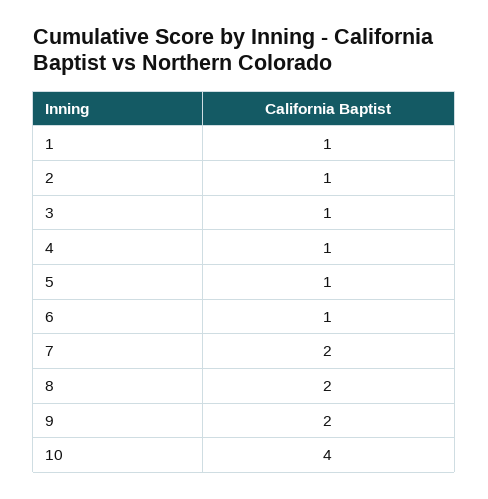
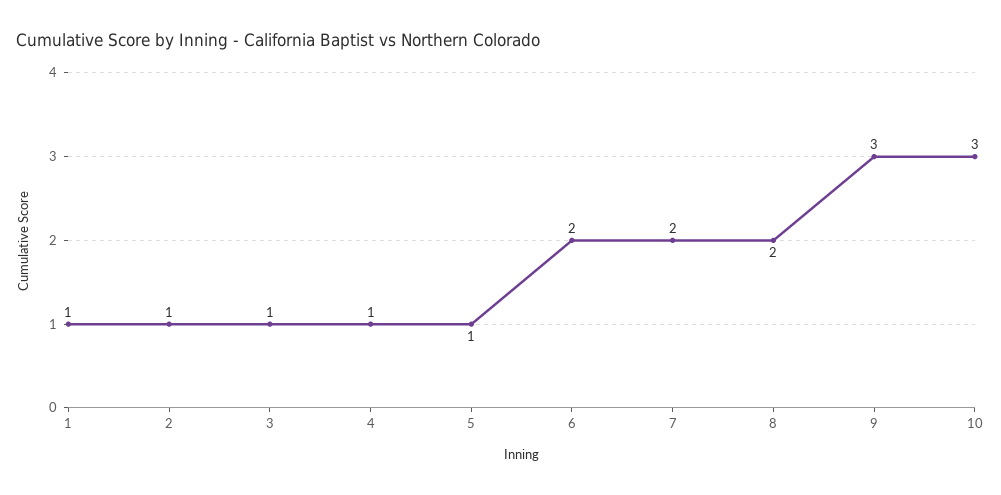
6: 1 -> 2
9: 2 -> 3
10: 4 -> 3

